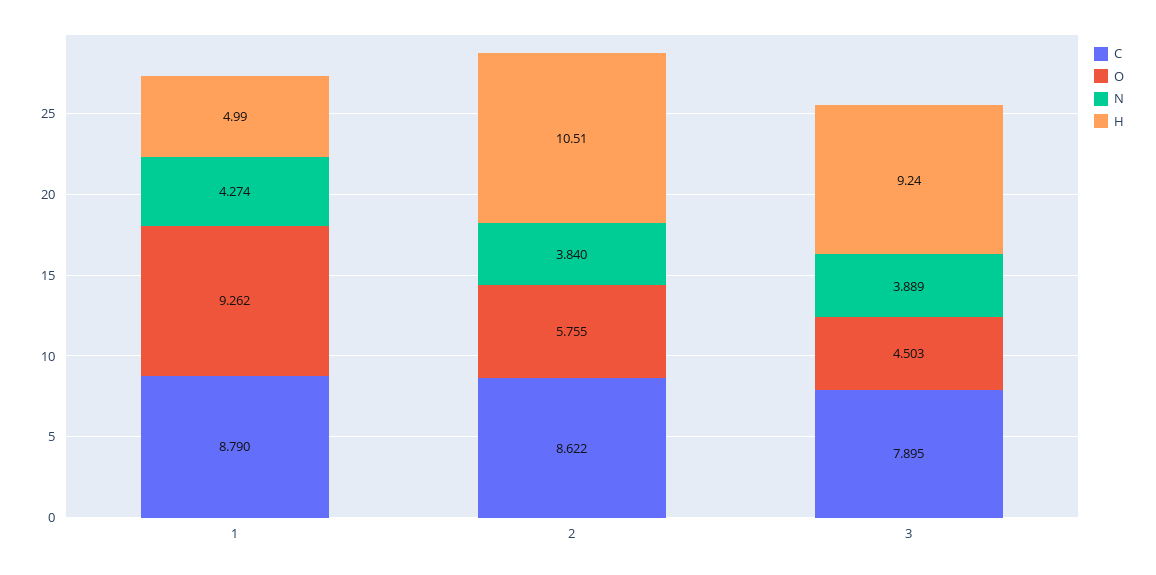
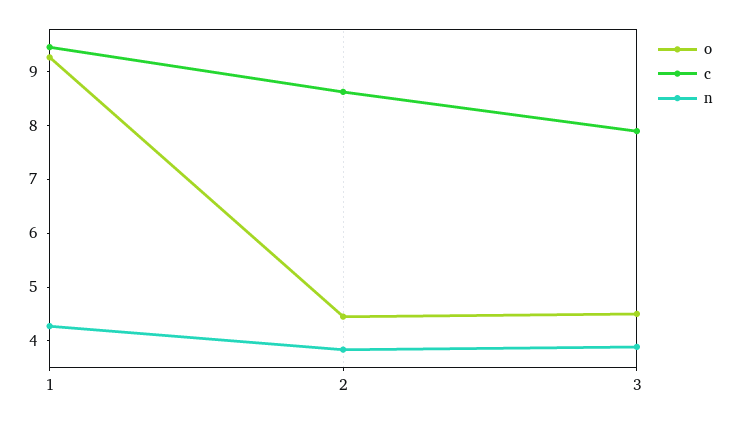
C, 1: 8.79 -> 9.4
H, 1: 4.99 -> none
O, 2: 5.755 -> 4.4
H, 2: 10.51 -> none
H, 3: 9.24 -> none

